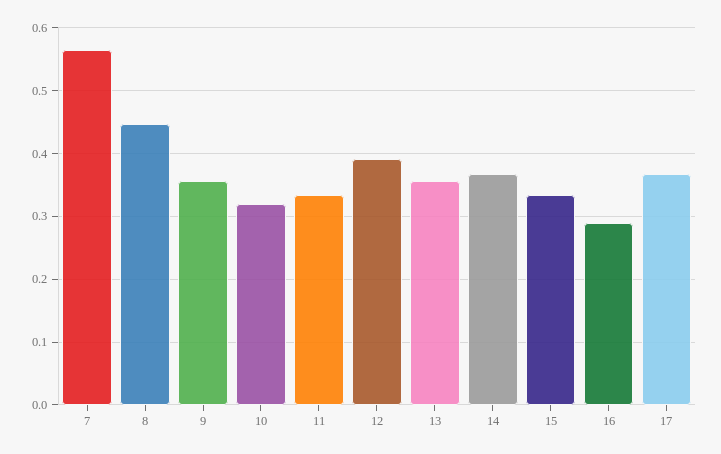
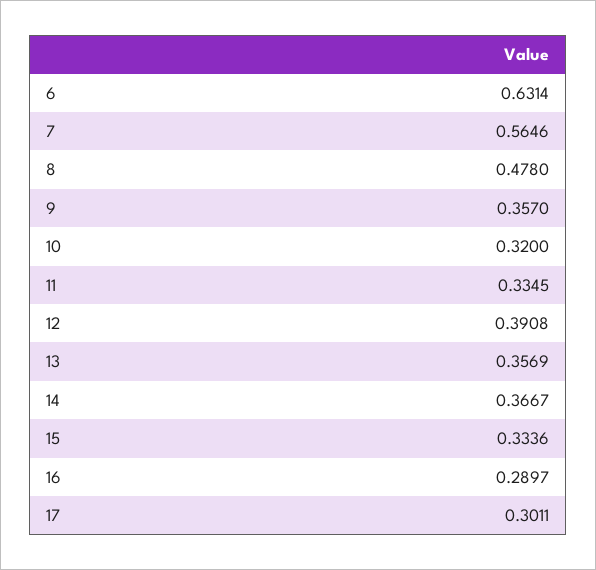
8: 0.45 -> 0.478
17: 0.37 -> 0.3011
6: none -> 0.6314

